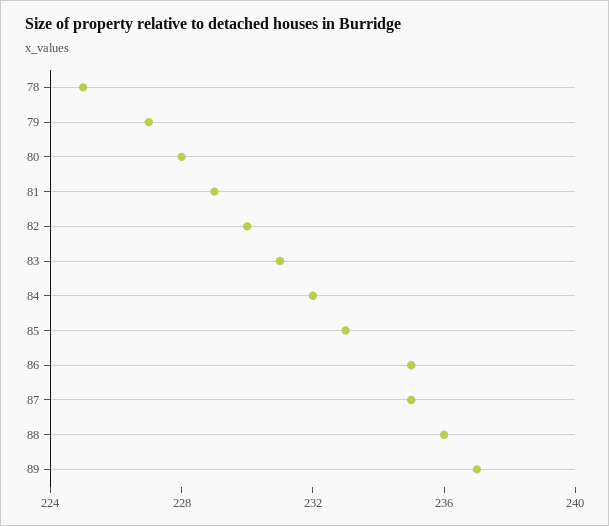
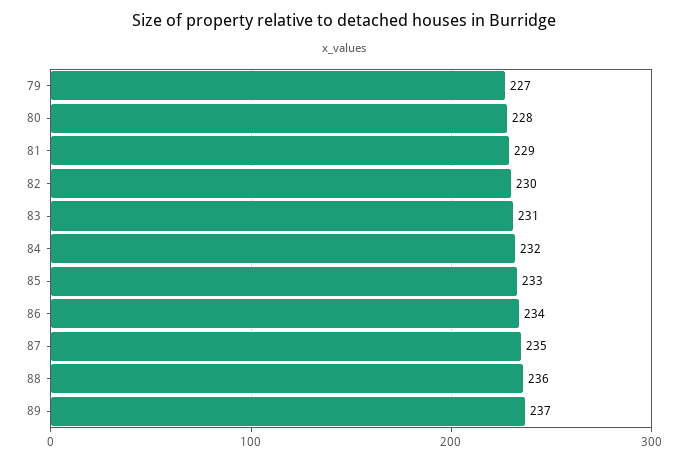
78: 225 -> none
86: 235 -> 234

